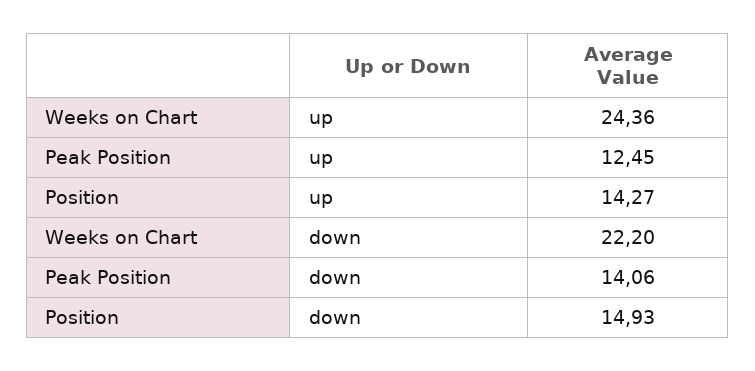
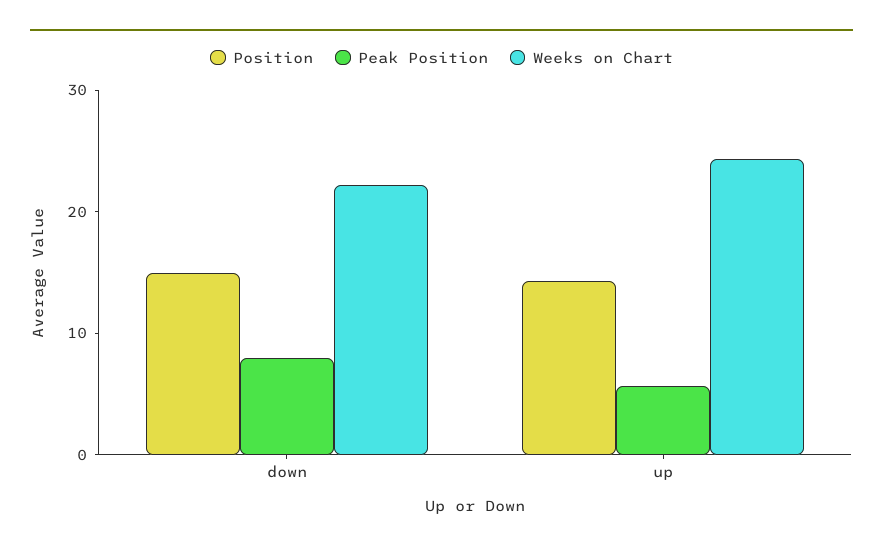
Peak Position, up: 12.45 -> 6
Peak Position, down: 14.06 -> 8

